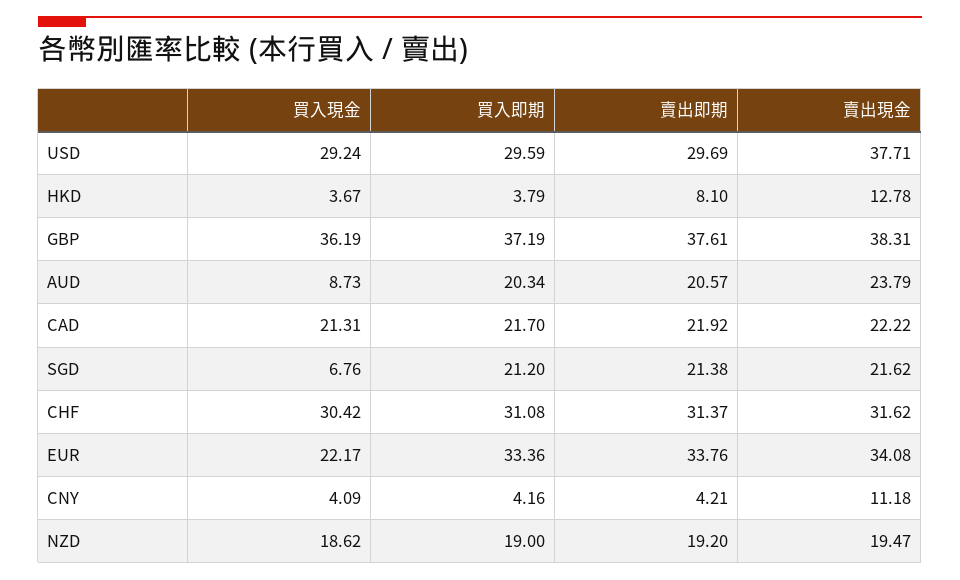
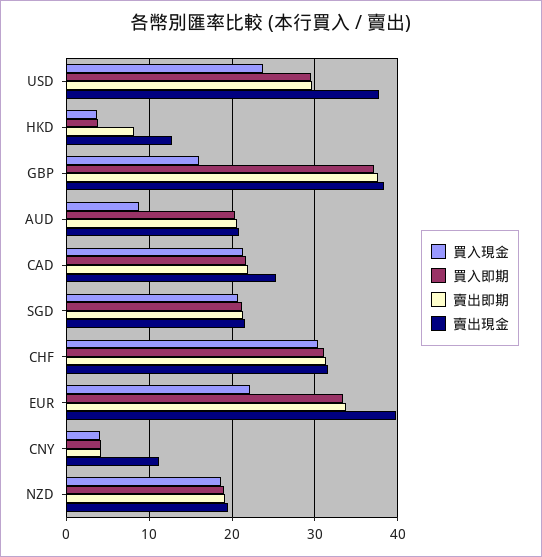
買入現金, USD: 29.24 -> 24
買入現金, GBP: 36.19 -> 16
賣出現金, AUD: 23.79 -> 21
賣出現金, CAD: 22.22 -> 25
買入現金, SGD: 6.76 -> 21
賣出現金, EUR: 34.08 -> 40

